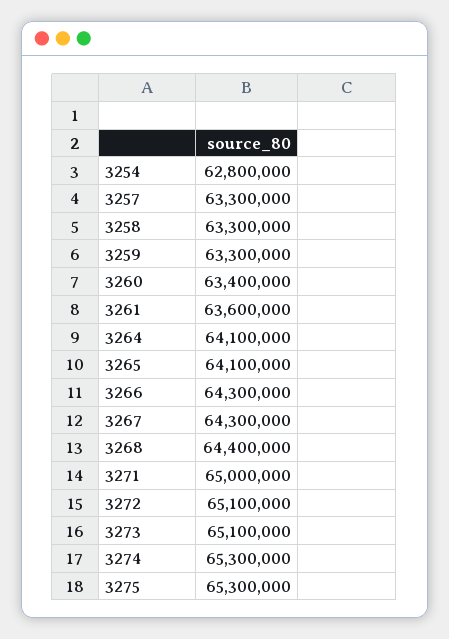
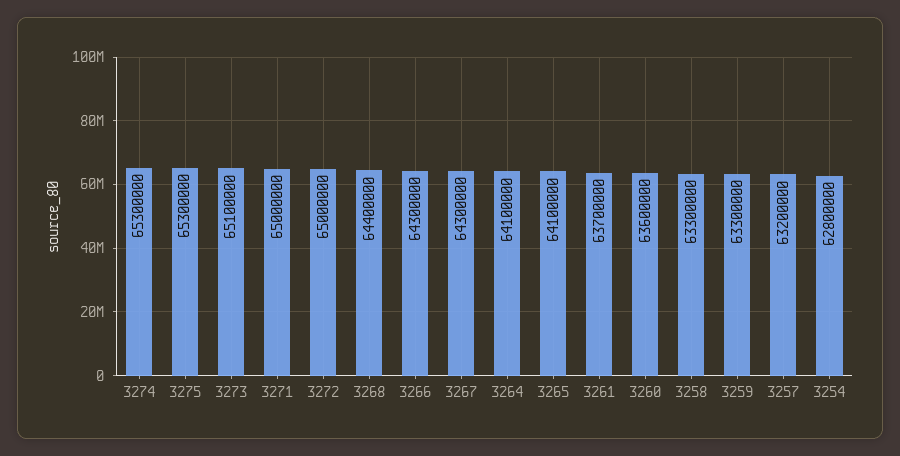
3257: 63300000 -> 63200000
3260: 63400000 -> 63600000
3261: 63600000 -> 63700000
3272: 65100000 -> 65000000

